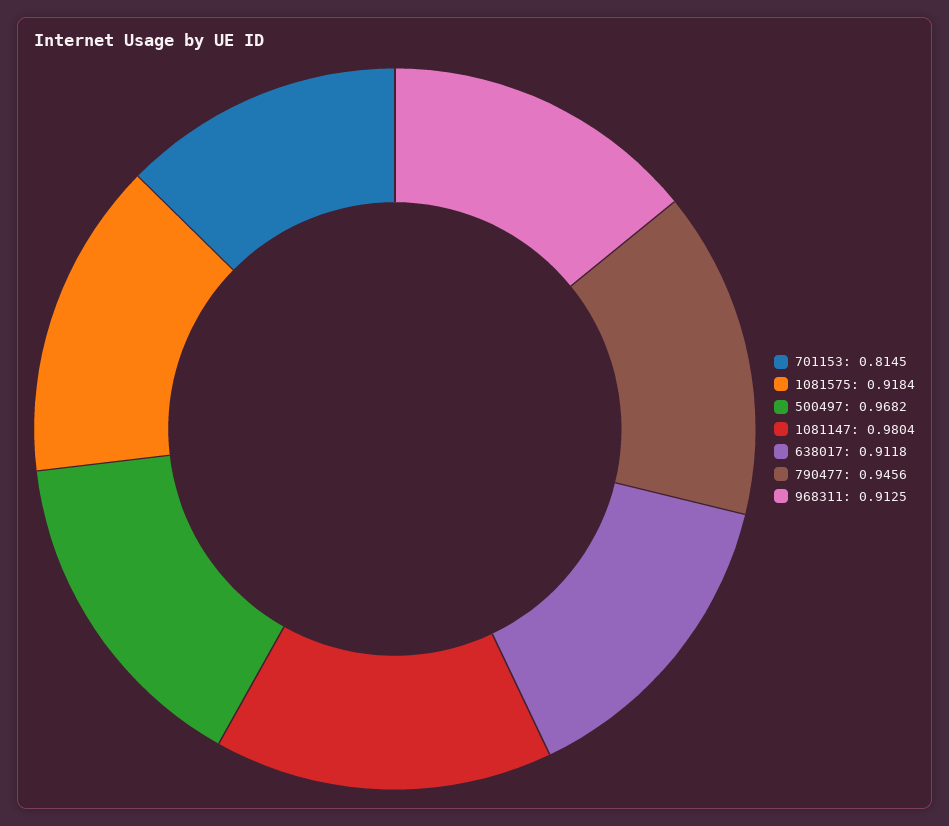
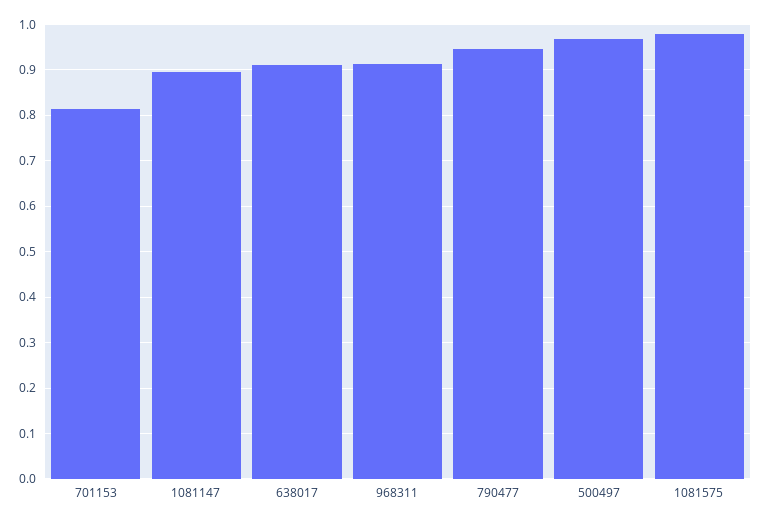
1081575: 0.9184 -> 0.98
1081147: 0.9804 -> 0.9

